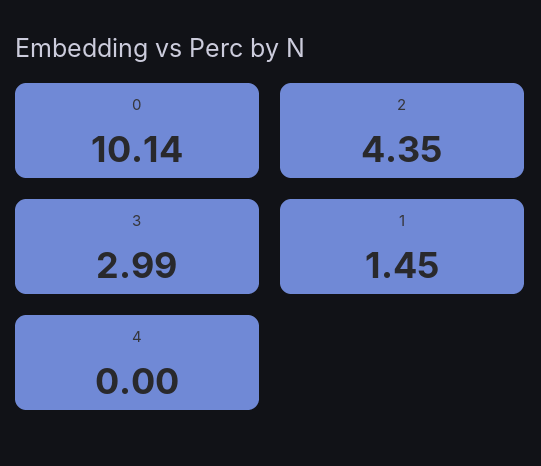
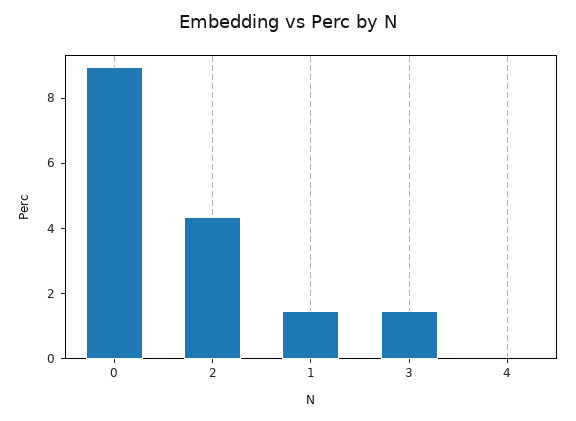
0: 10.14 -> 9
3: 2.99 -> 1.5

